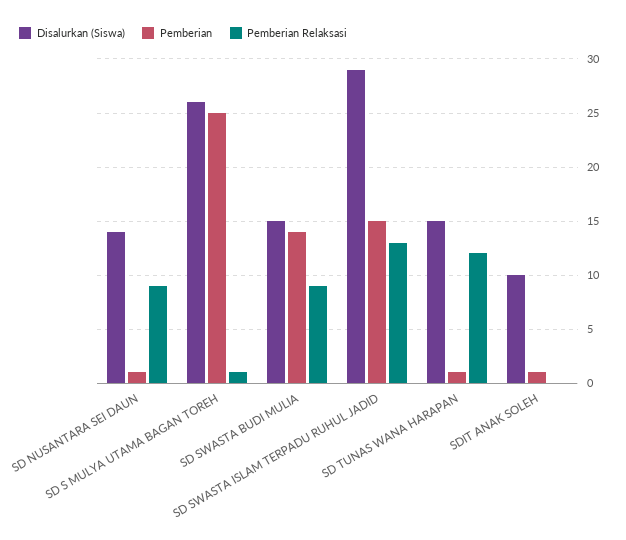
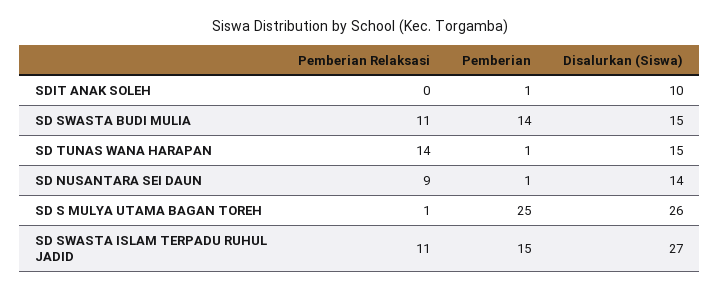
Pemberian Relaksasi, SD SWASTA BUDI MULIA: 9 -> 11
Disalurkan (Siswa), SD SWASTA ISLAM TERPADU RUHUL JADID: 29 -> 27
Pemberian Relaksasi, SD SWASTA ISLAM TERPADU RUHUL JADID: 13 -> 11
Pemberian Relaksasi, SD TUNAS WANA HARAPAN: 12 -> 14

